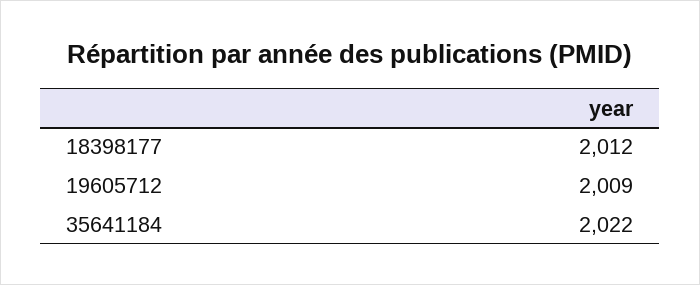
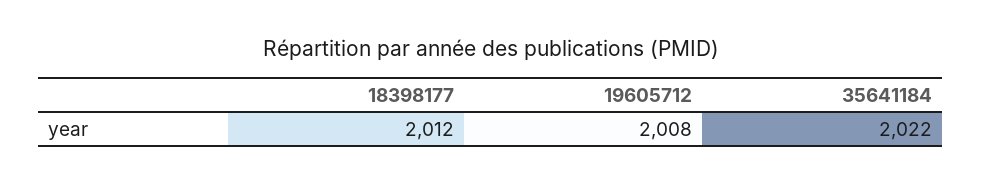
19605712: 2009 -> 2008

